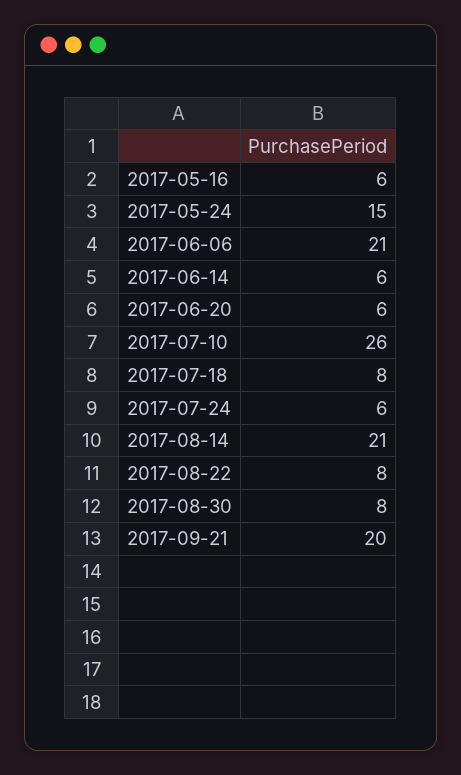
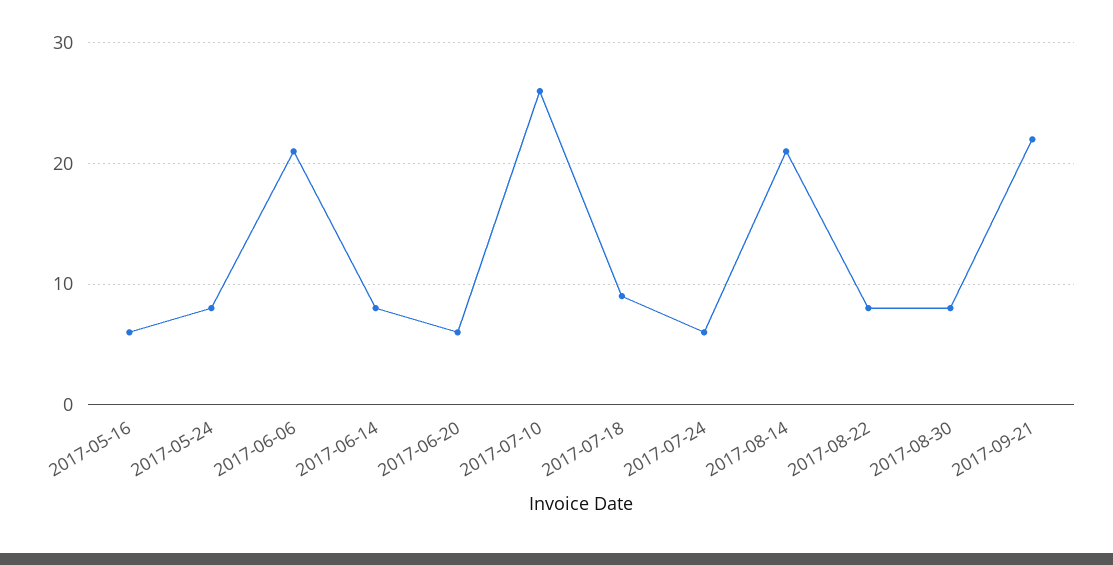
2017-05-24: 15 -> 8
2017-06-14: 6 -> 8
2017-07-18: 8 -> 9
2017-09-21: 20 -> 22

